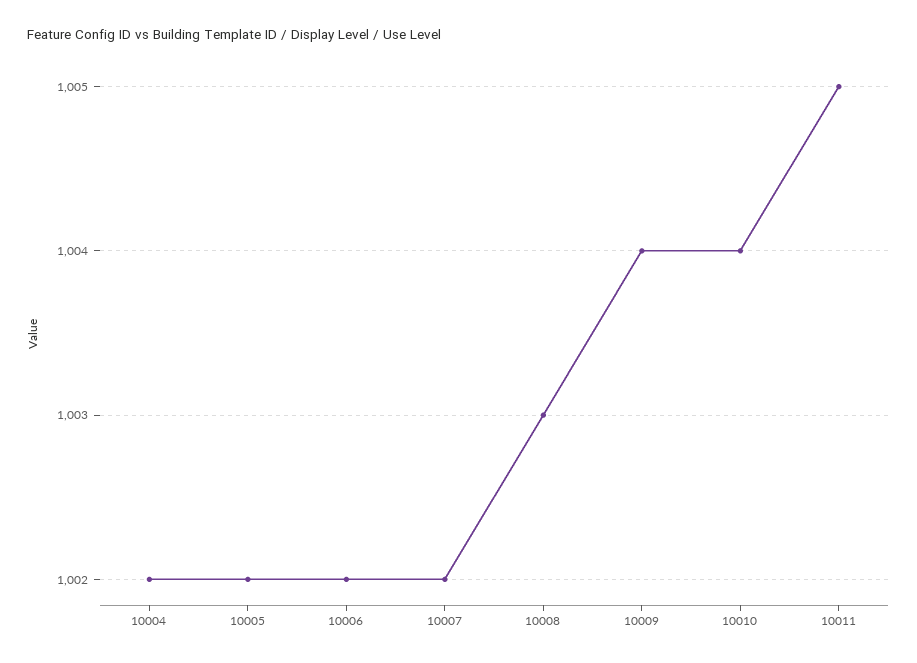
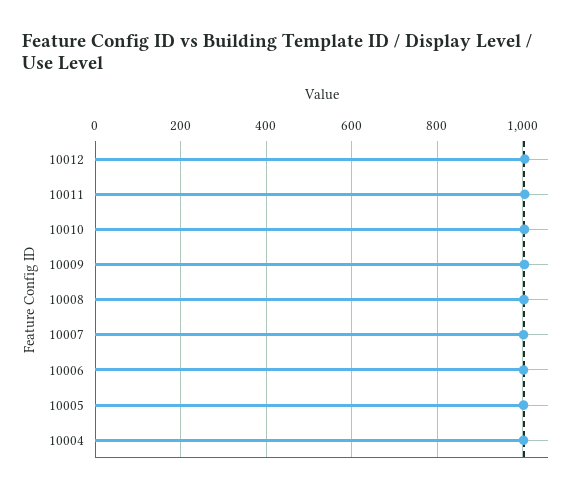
10012: none -> 1000

